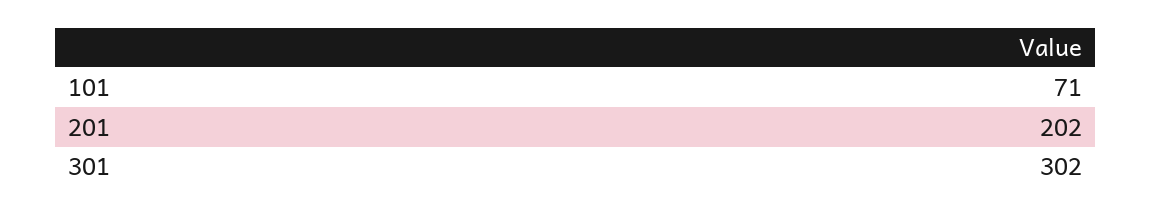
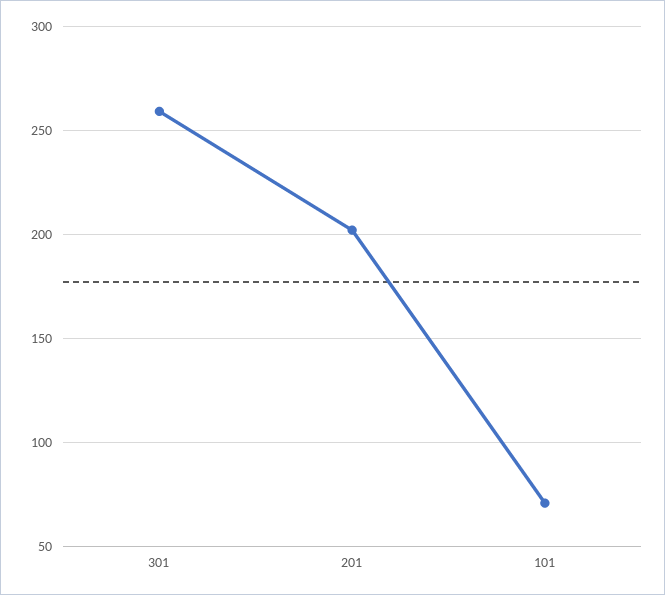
301: 302 -> 260

